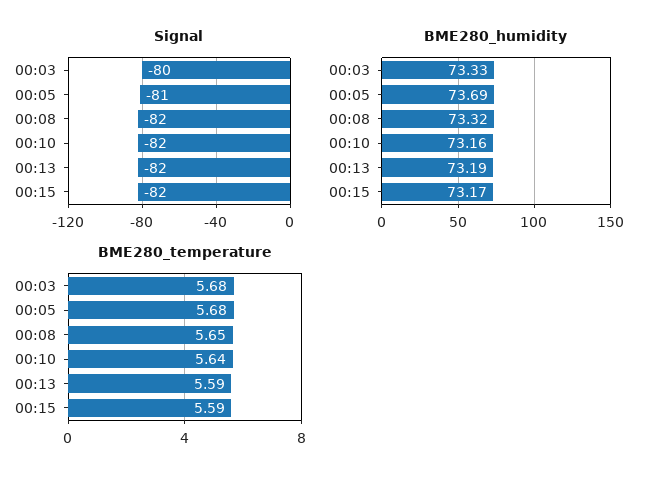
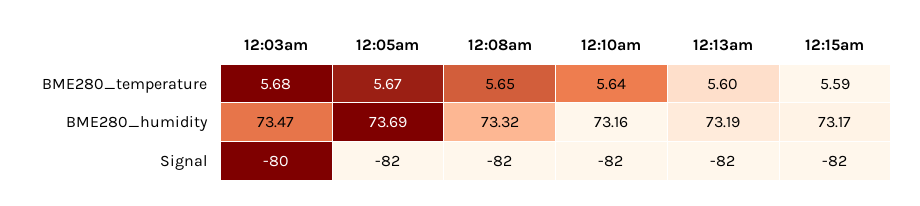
Signal, 00:05: -81 -> -82
BME280_humidity, 00:03: 73.33 -> 73.47
BME280_temperature, 00:05: 5.68 -> 5.67
BME280_temperature, 00:13: 5.59 -> 5.6

